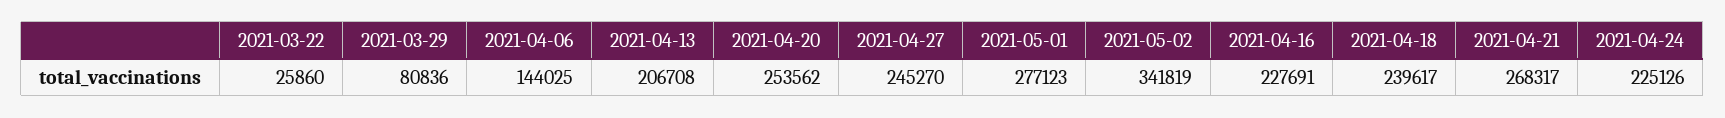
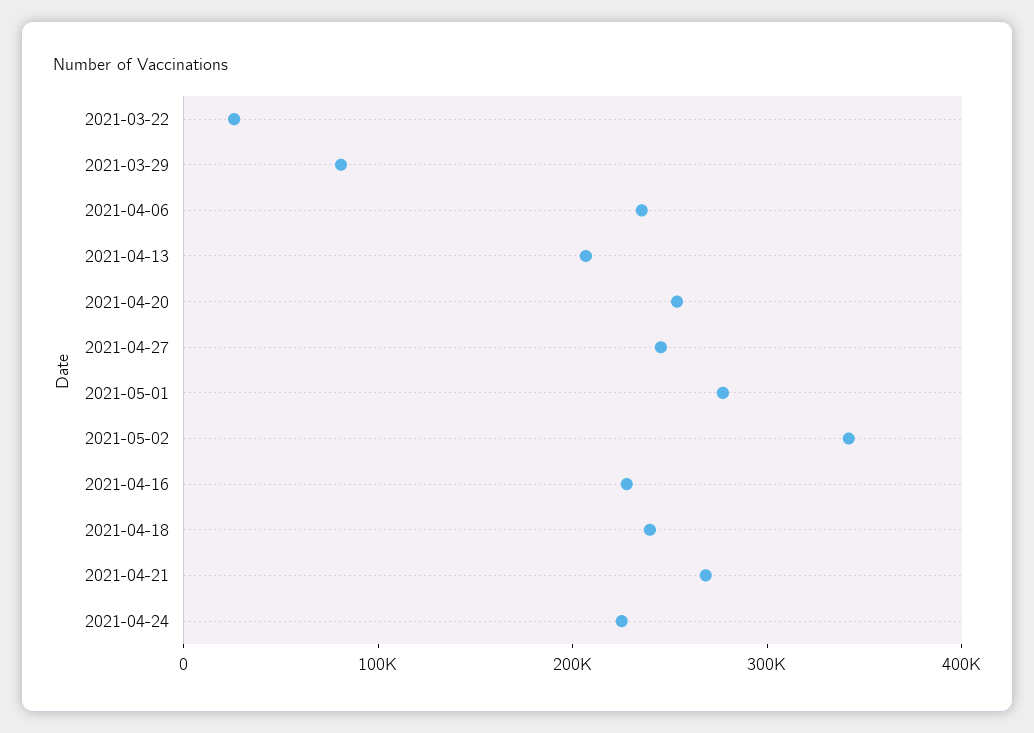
2021-04-06: 144025 -> 240000

